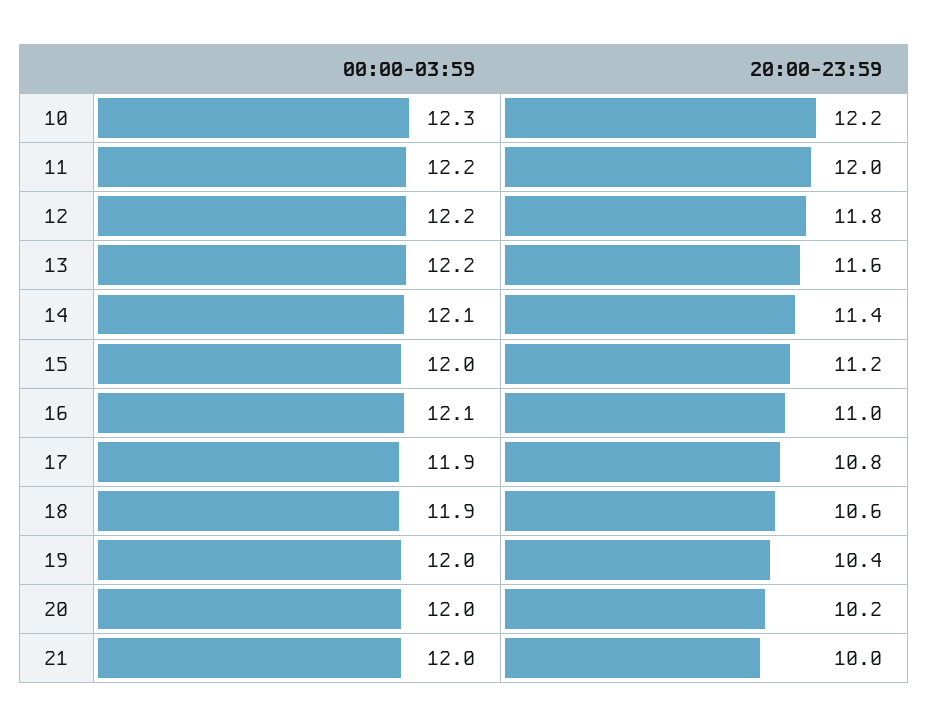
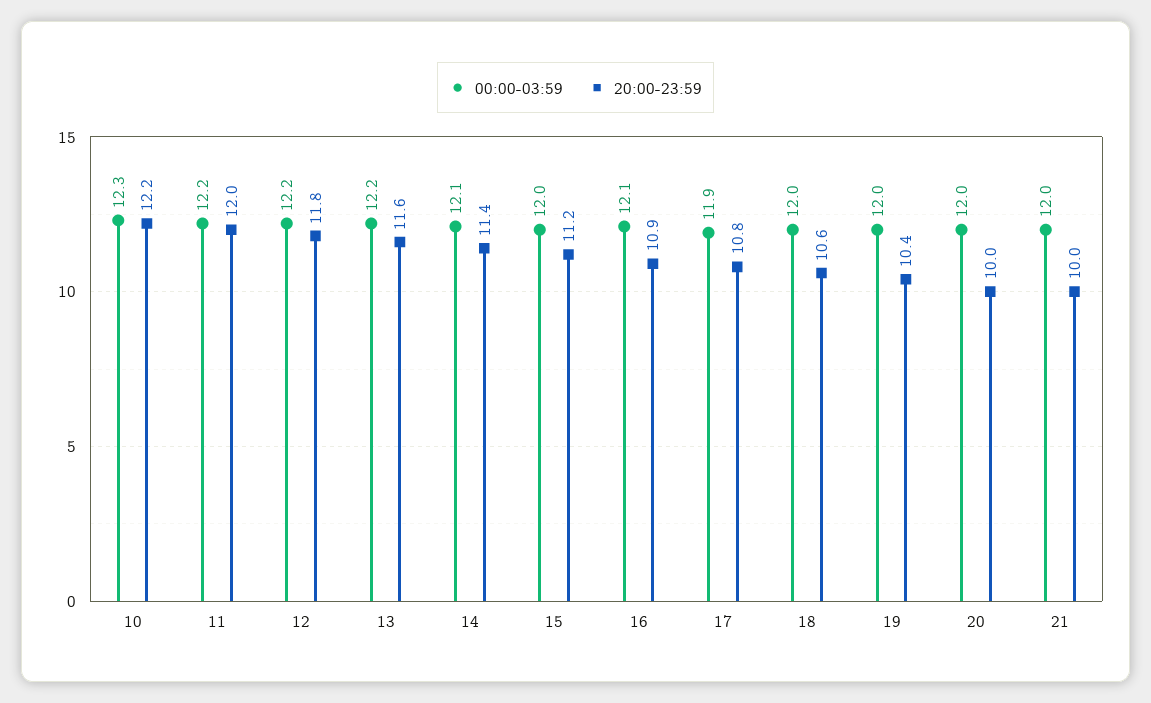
20:00-23:59, 16: 11 -> 10.9
00:00-03:59, 18: 11.9 -> 12
20:00-23:59, 20: 10.2 -> 10

